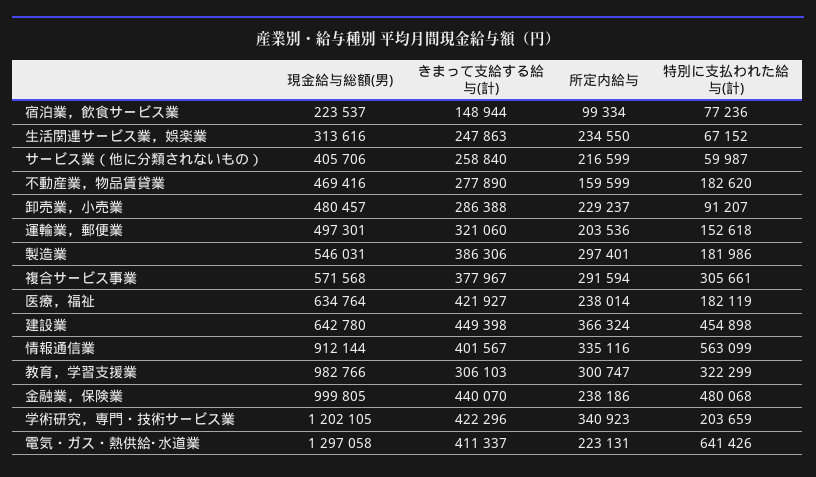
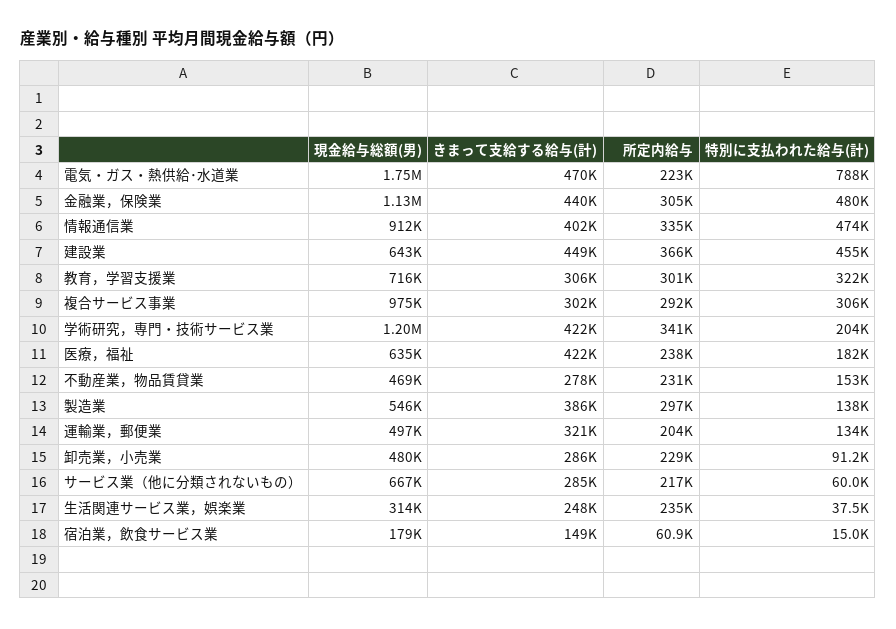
現金給与総額(男), 宿泊業，飲食サービス業: 223537 -> 179000
所定内給与, 宿泊業，飲食サービス業: 99334 -> 60900
特別に支払われた給与(計), 宿泊業，飲食サービス業: 77236 -> 15000
特別に支払われた給与(計), 生活関連サービス業，娯楽業: 67152 -> 37500
現金給与総額(男), サービス業（他に分類されないもの）: 405706 -> 667000
きまって支給する給与(計), サービス業（他に分類されないもの）: 258840 -> 285000
所定内給与, 不動産業，物品賃貸業: 159599 -> 231000
特別に支払われた給与(計), 不動産業，物品賃貸業: 182620 -> 153000
特別に支払われた給与(計), 運輸業，郵便業: 152618 -> 134000
特別に支払われた給与(計), 製造業: 181986 -> 138000
現金給与総額(男), 複合サービス事業: 571568 -> 975000
きまって支給する給与(計), 複合サービス事業: 377967 -> 302000
特別に支払われた給与(計), 情報通信業: 563099 -> 474000
現金給与総額(男), 教育，学習支援業: 982766 -> 716000
現金給与総額(男), 金融業，保険業: 999805 -> 1130000
所定内給与, 金融業，保険業: 238186 -> 305000
現金給与総額(男), 電気・ガス・熱供給･水道業: 1297058 -> 1750000
きまって支給する給与(計), 電気・ガス・熱供給･水道業: 411337 -> 470000
特別に支払われた給与(計), 電気・ガス・熱供給･水道業: 641426 -> 788000

